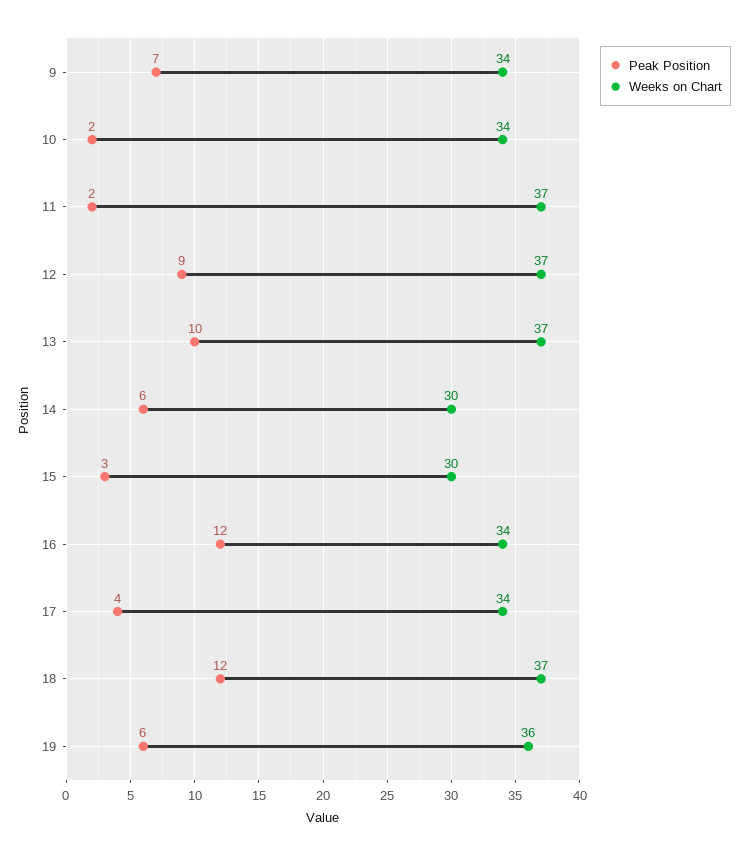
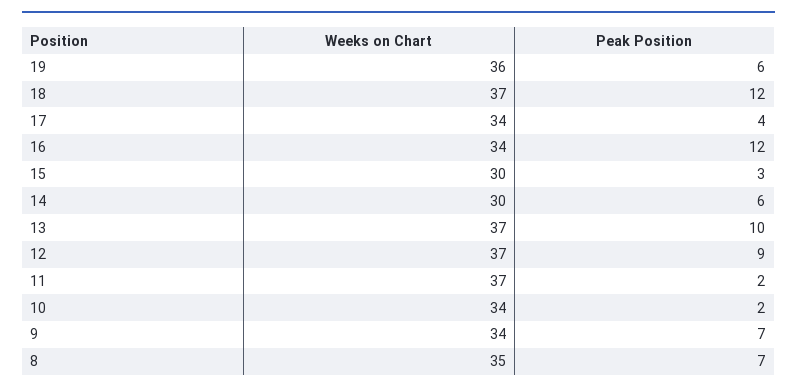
Weeks on Chart, 8: none -> 35
Peak Position, 8: none -> 7

